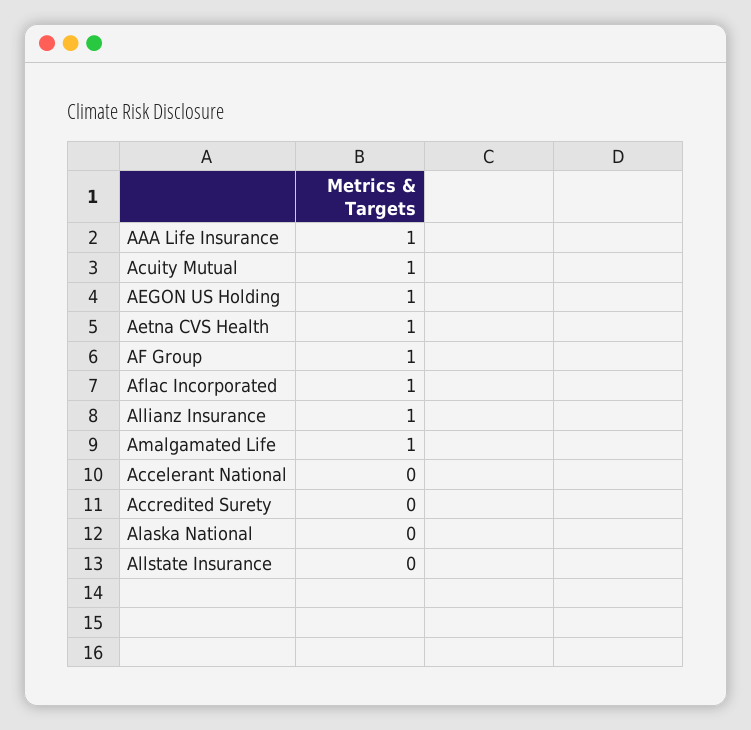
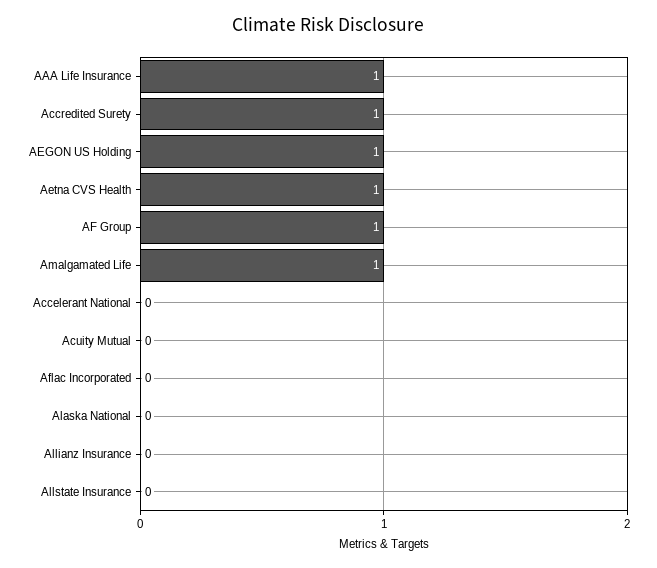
Acuity Mutual: 1 -> 0
Aflac Incorporated: 1 -> 0
Allianz Insurance: 1 -> 0
Accredited Surety: 0 -> 1

